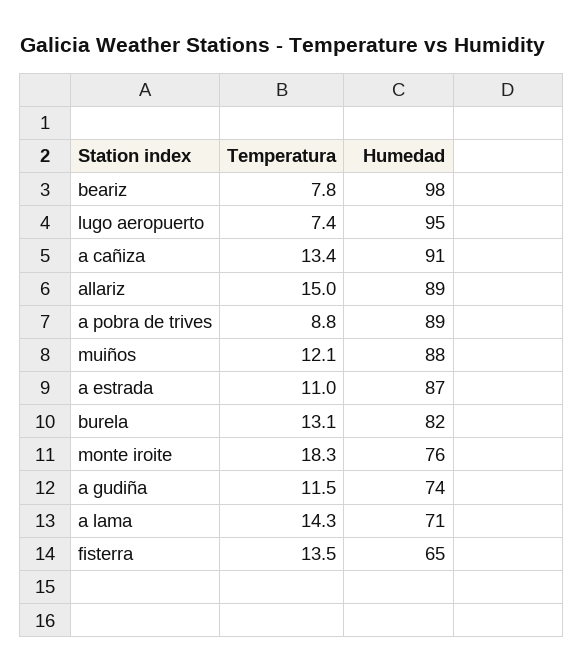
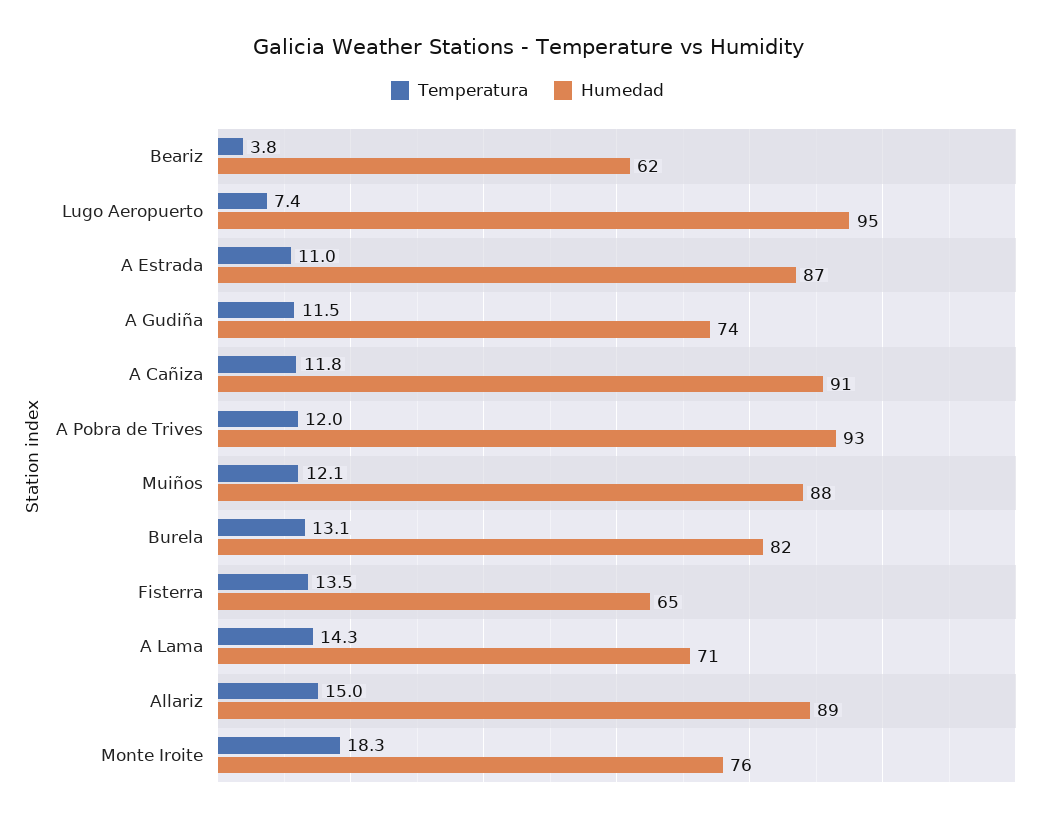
Temperatura, beariz: 7.8 -> 3.8
Humedad, beariz: 98 -> 62
Temperatura, a cañiza: 13.4 -> 11.8
Temperatura, a pobra de trives: 8.8 -> 12
Humedad, a pobra de trives: 89 -> 93

